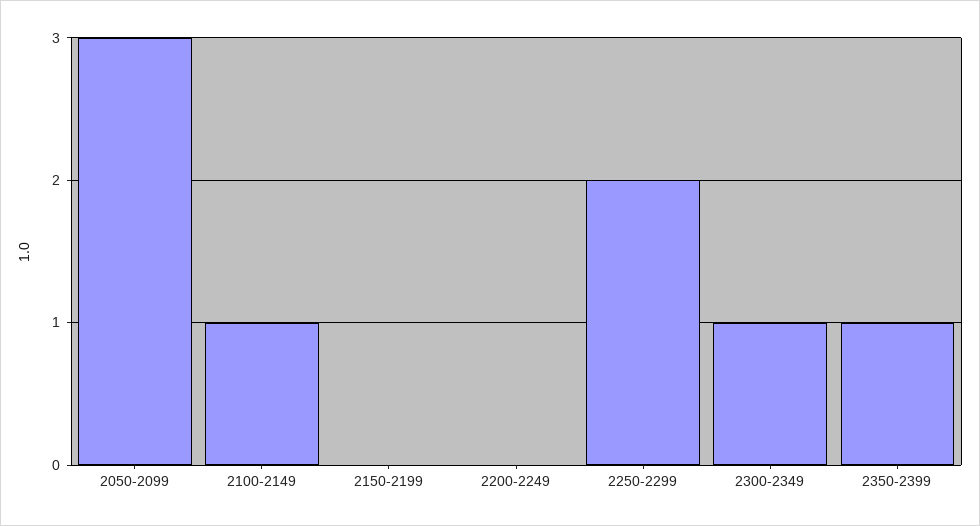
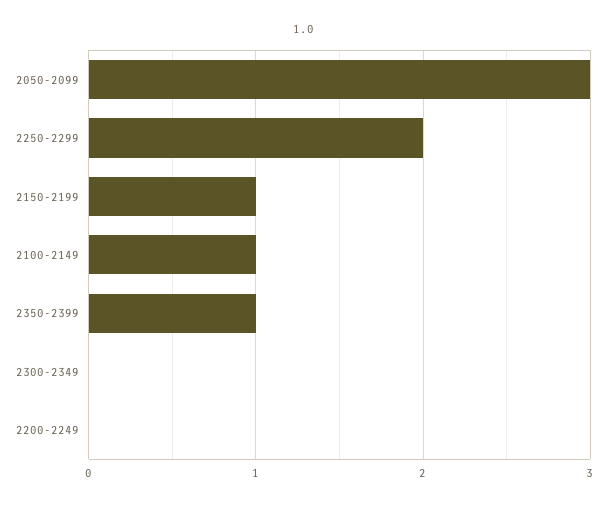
2150-2199: 0 -> 1
2300-2349: 1 -> 0

